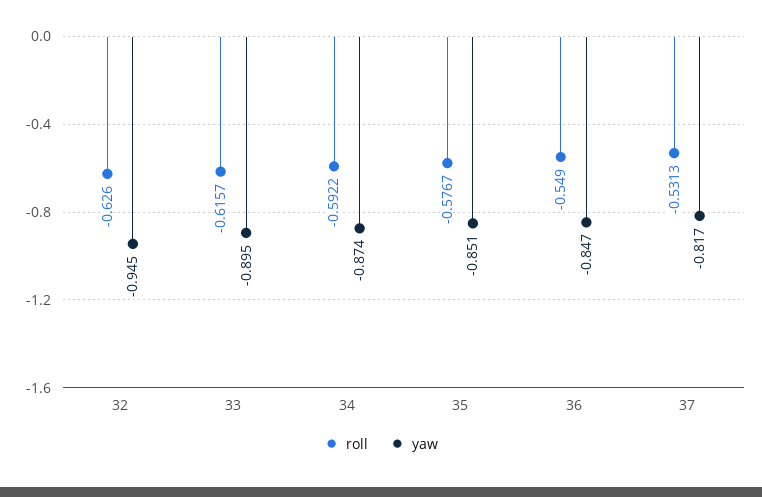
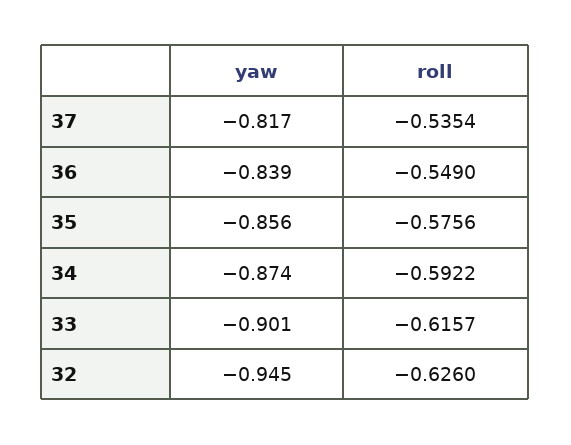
yaw, 33: -0.895 -> -0.901
roll, 35: -0.5767 -> -0.5756
yaw, 35: -0.851 -> -0.856
yaw, 36: -0.847 -> -0.839
roll, 37: -0.5313 -> -0.5354

